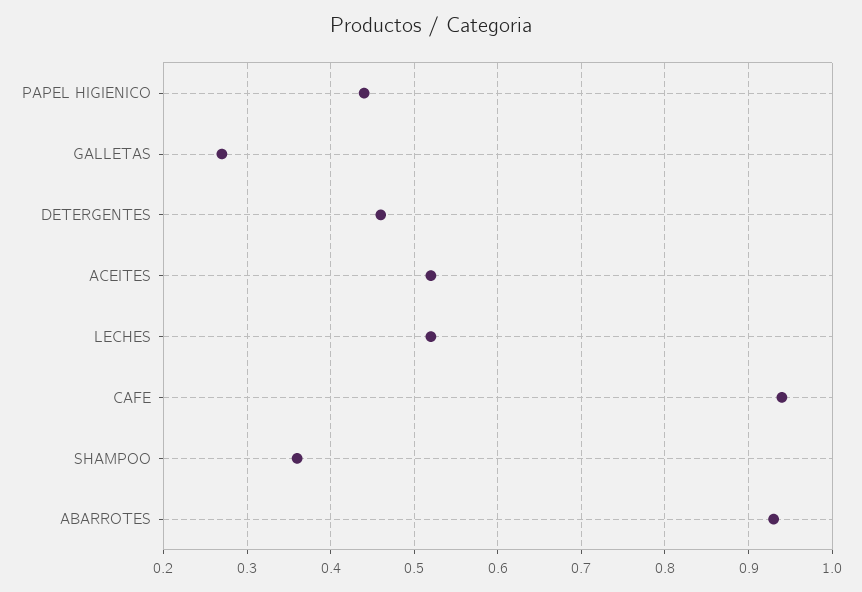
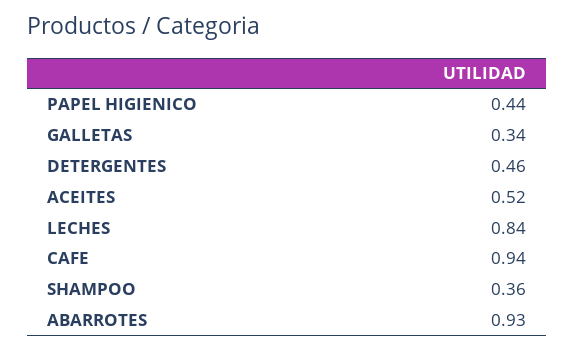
GALLETAS: 0.27 -> 0.34
LECHES: 0.52 -> 0.84

